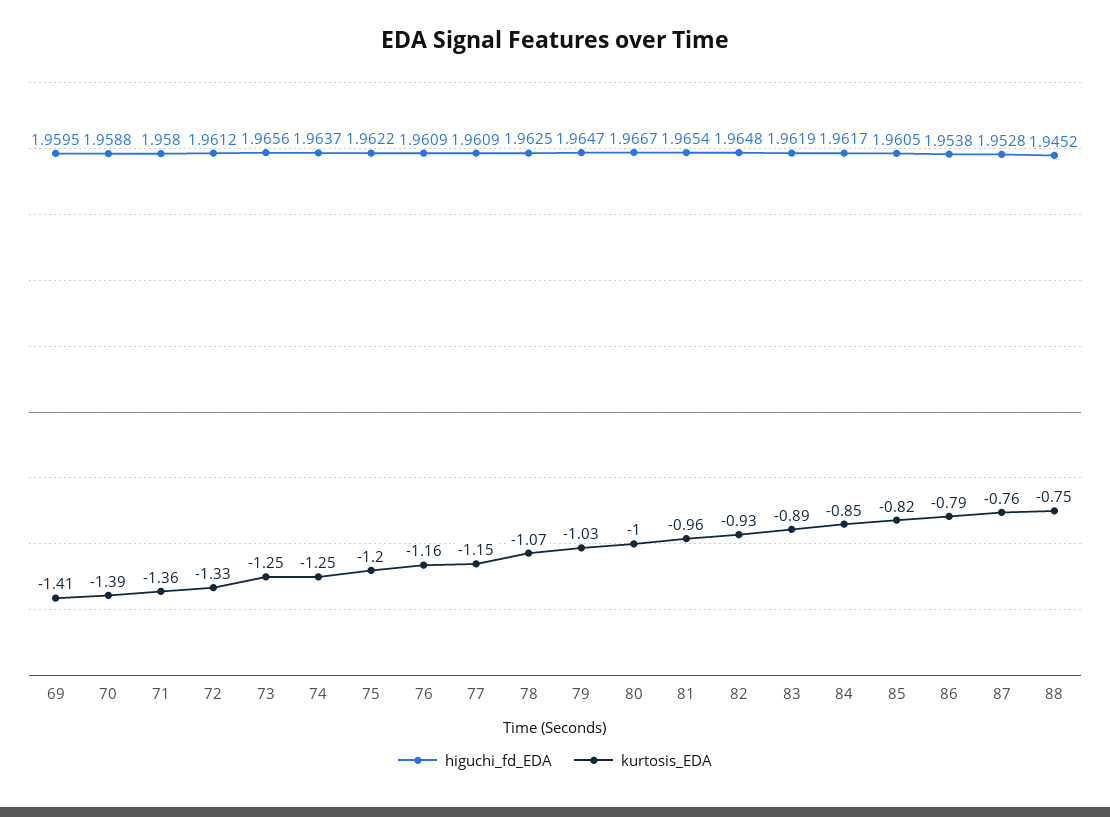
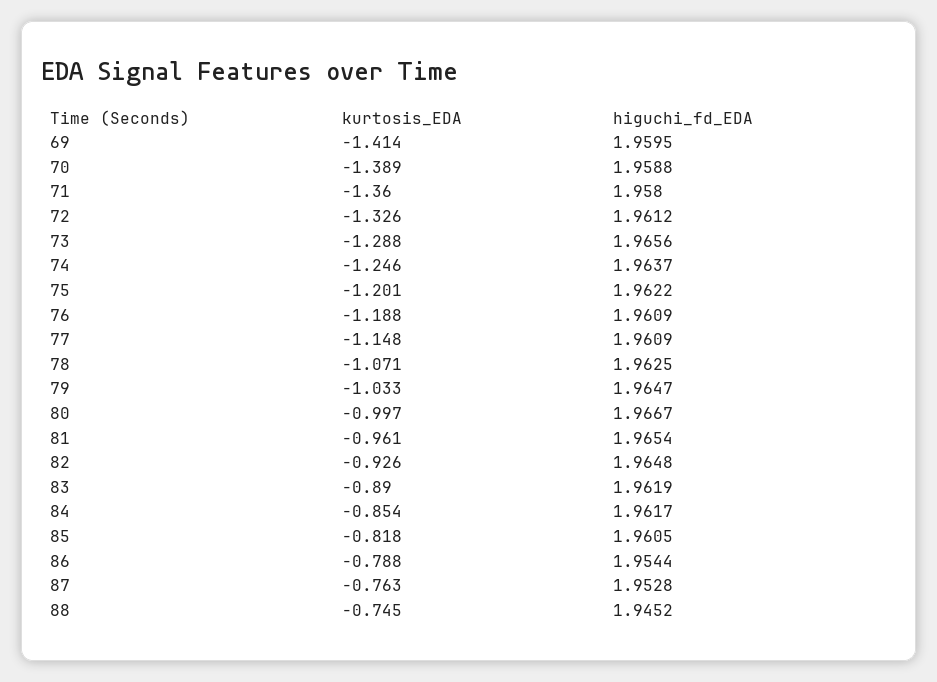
kurtosis_EDA, 73: -1.25 -> -1.288
kurtosis_EDA, 76: -1.16 -> -1.188
higuchi_fd_EDA, 86: 1.9538 -> 1.9544

